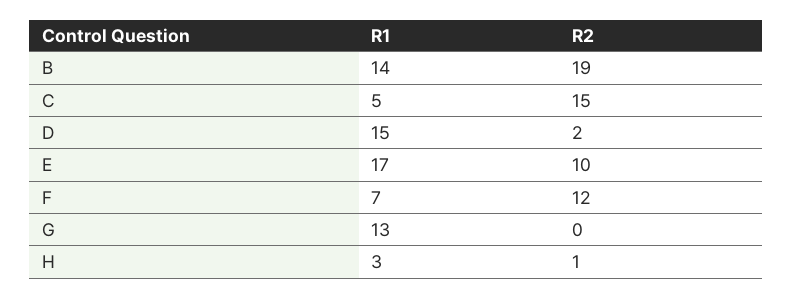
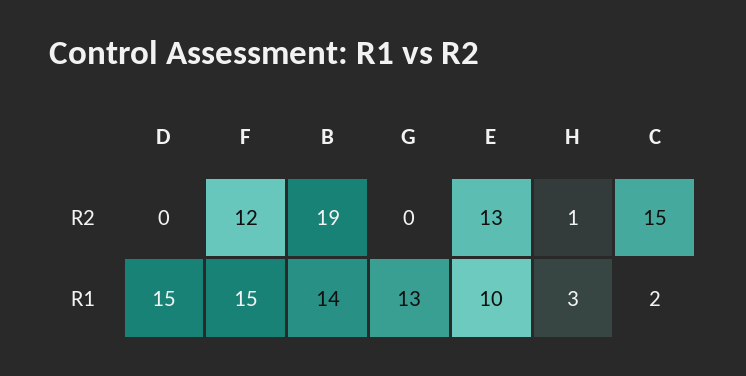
R1, C: 5 -> 2
R2, D: 2 -> 0
R1, E: 17 -> 10
R2, E: 10 -> 13
R1, F: 7 -> 15

